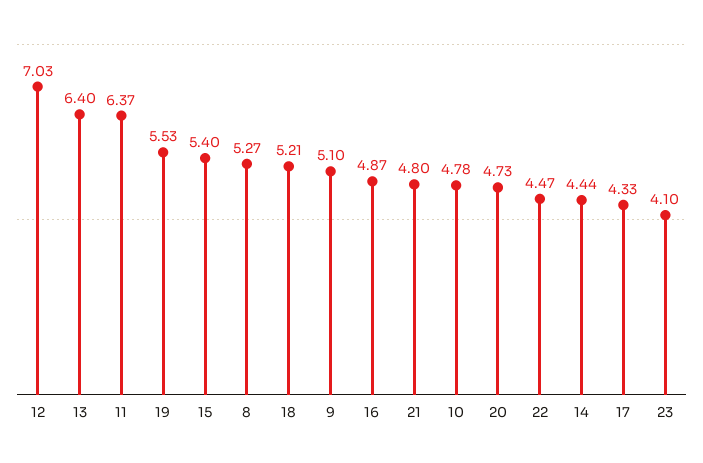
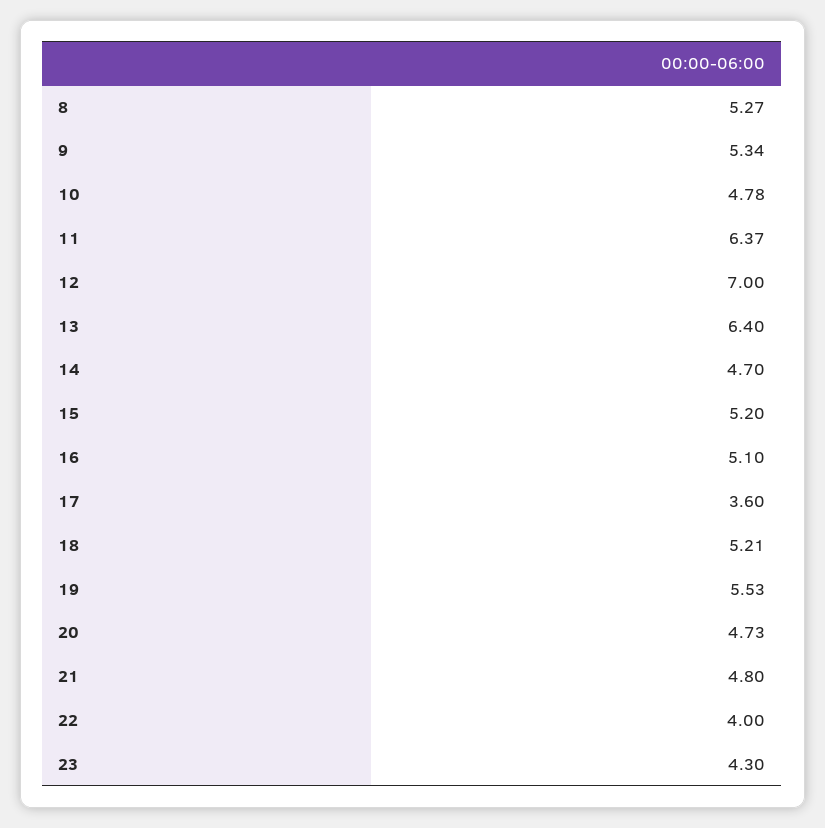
12: 7.03 -> 7
15: 5.4 -> 5.2
9: 5.1 -> 5.34
16: 4.87 -> 5.1
22: 4.47 -> 4
14: 4.44 -> 4.7
17: 4.33 -> 3.6
23: 4.1 -> 4.3

